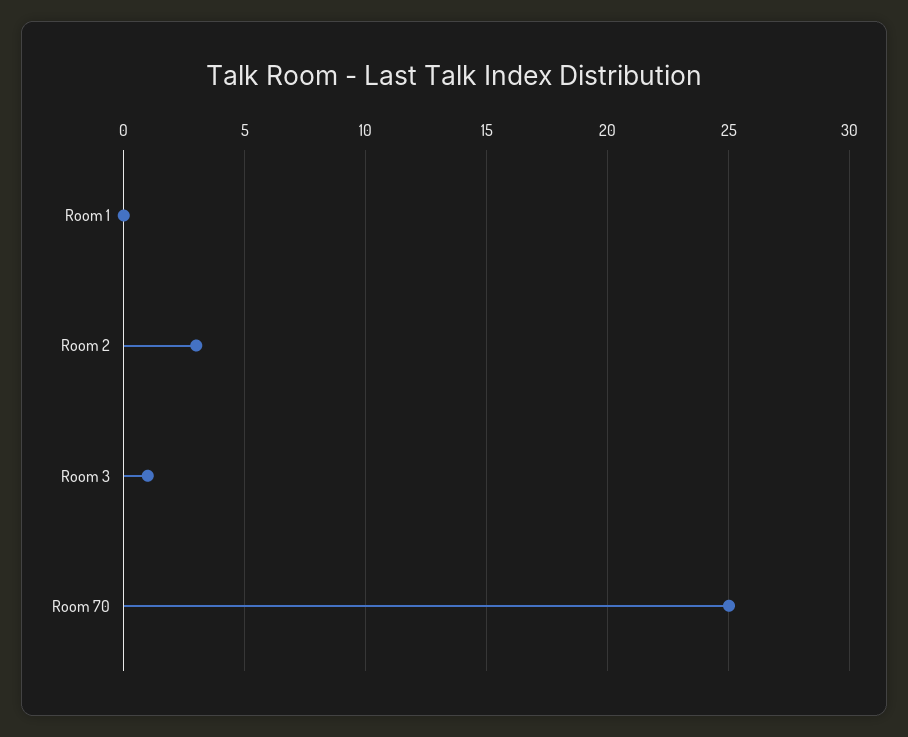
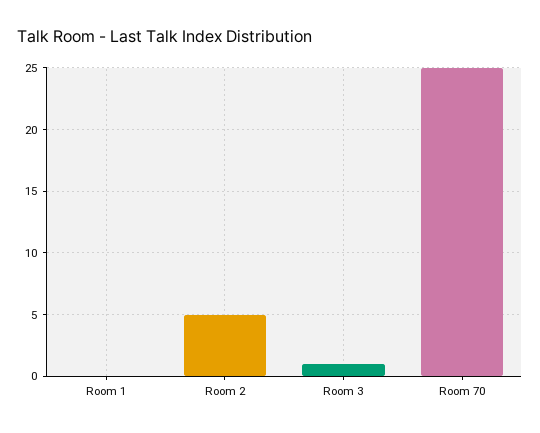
Room 2: 3 -> 5

